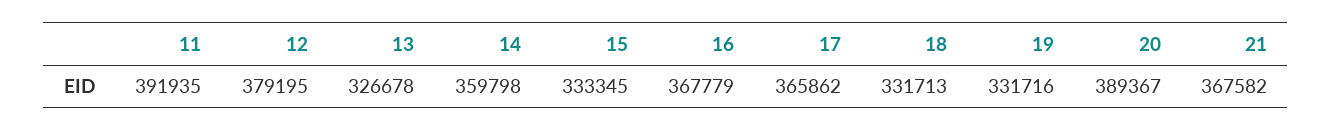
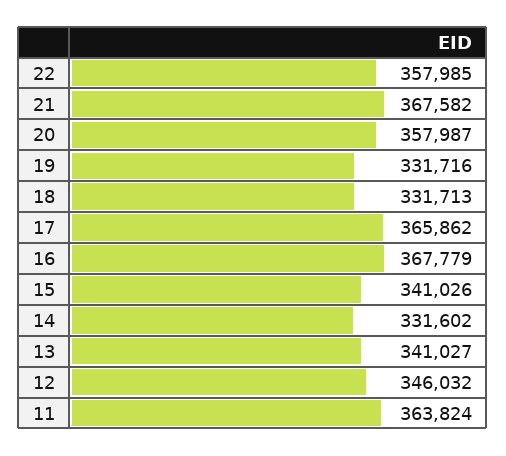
11: 391935 -> 363824
12: 379195 -> 346032
13: 326678 -> 341027
14: 359798 -> 331602
15: 333345 -> 341026
20: 389367 -> 357987
22: none -> 357985

